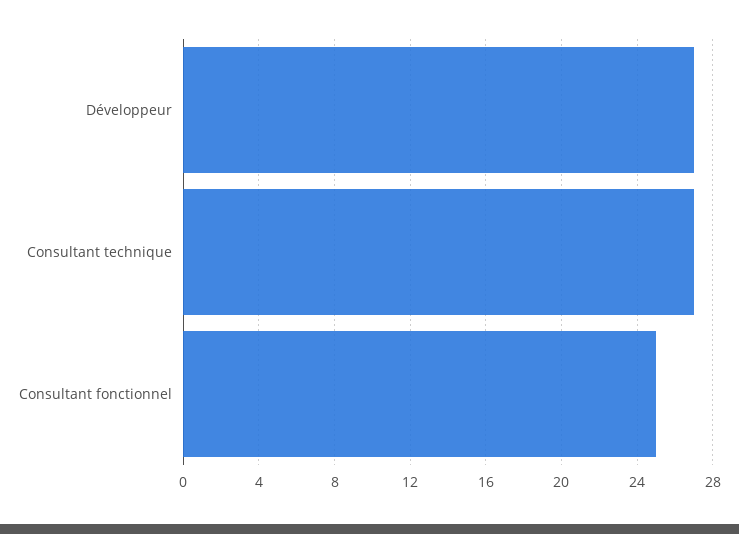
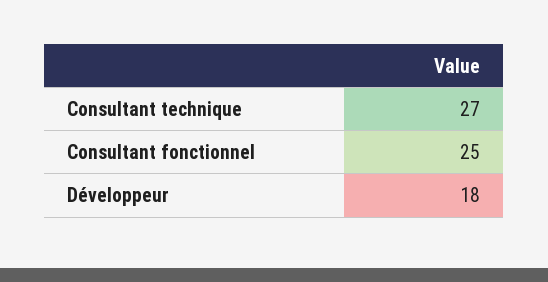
Développeur: 27 -> 18

